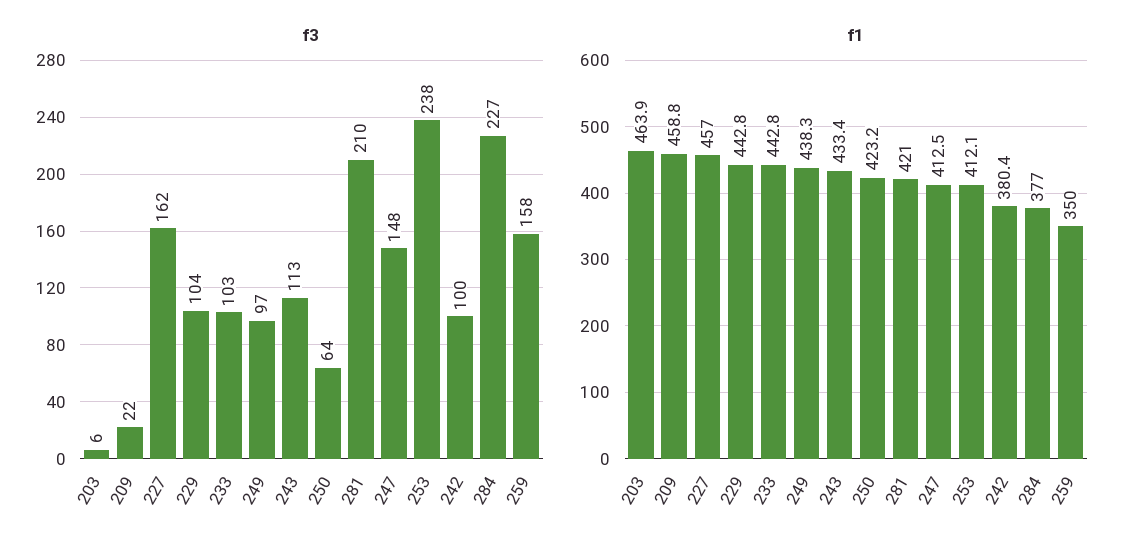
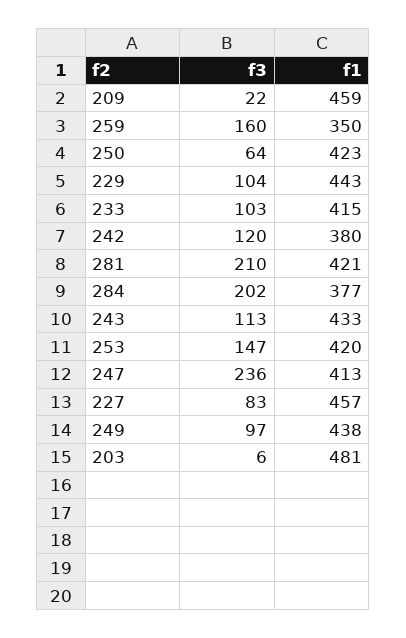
f3, 227: 162 -> 83
f3, 247: 148 -> 236
f3, 253: 238 -> 147
f3, 242: 100 -> 120
f3, 284: 227 -> 202
f3, 259: 158 -> 160
f1, 203: 463.9 -> 481
f1, 233: 442.8 -> 415
f1, 253: 412.1 -> 420

